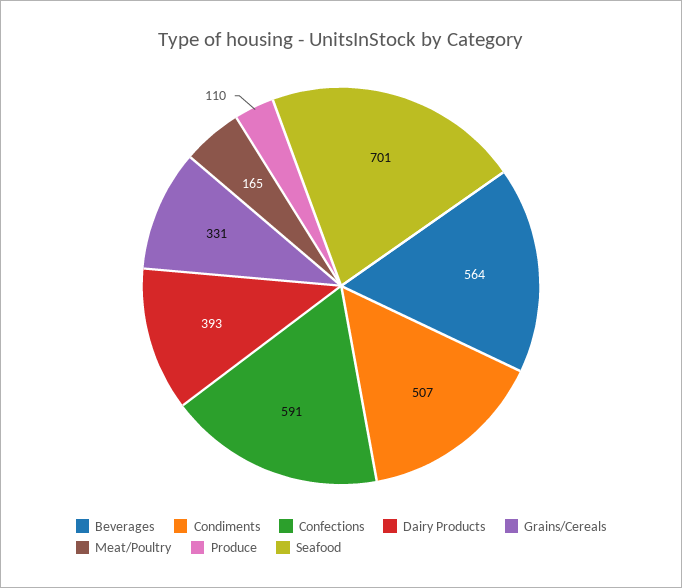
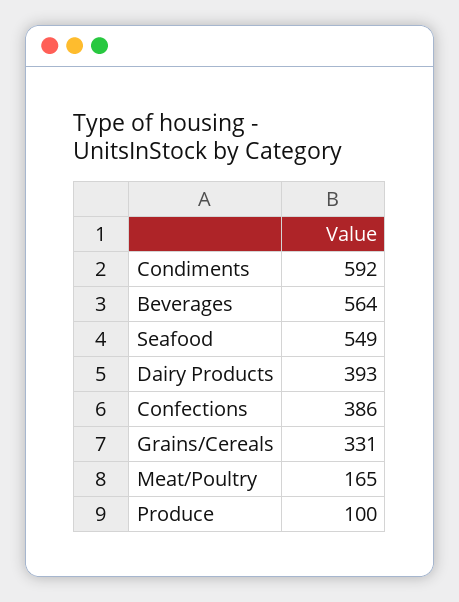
Condiments: 507 -> 592
Confections: 591 -> 386
Produce: 110 -> 100
Seafood: 701 -> 549

